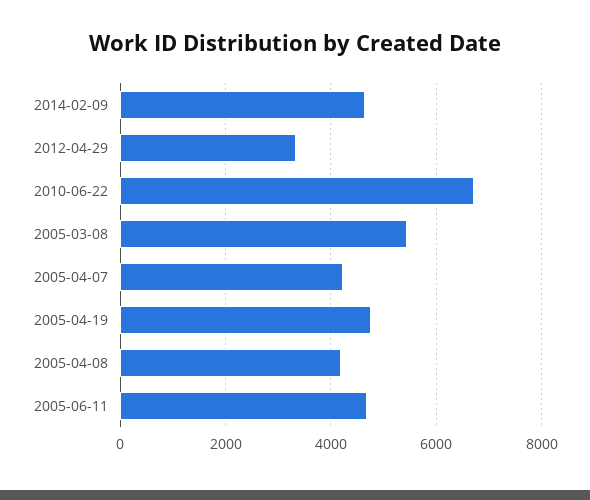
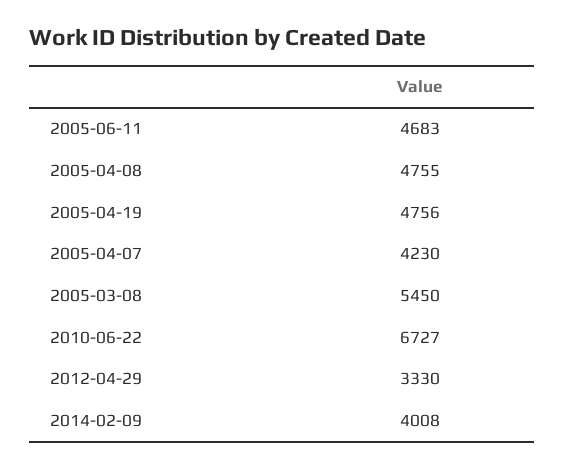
2014-02-09: 4600 -> 4008
2005-04-08: 4200 -> 4755

